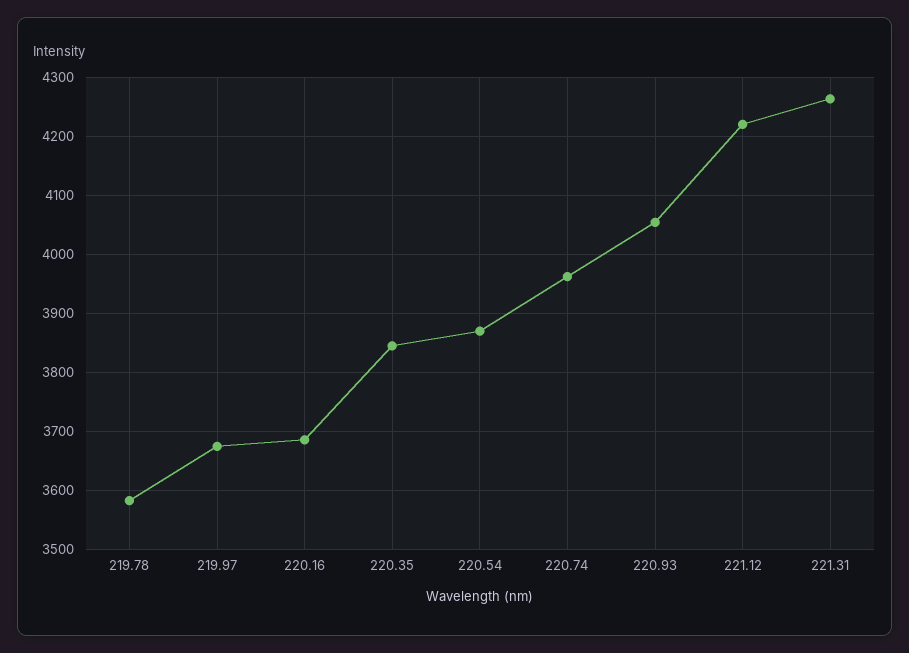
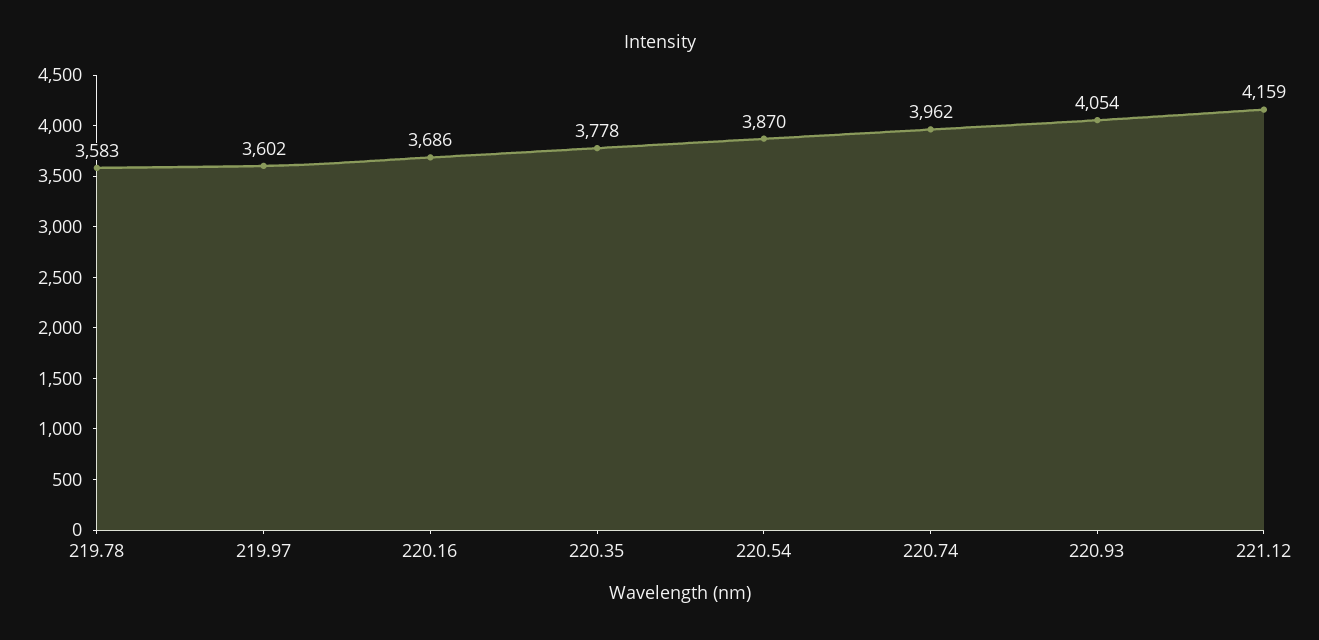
219.97: 3680 -> 3602
220.35: 3840 -> 3778
221.12: 4220 -> 4159
221.31: 4260 -> none

